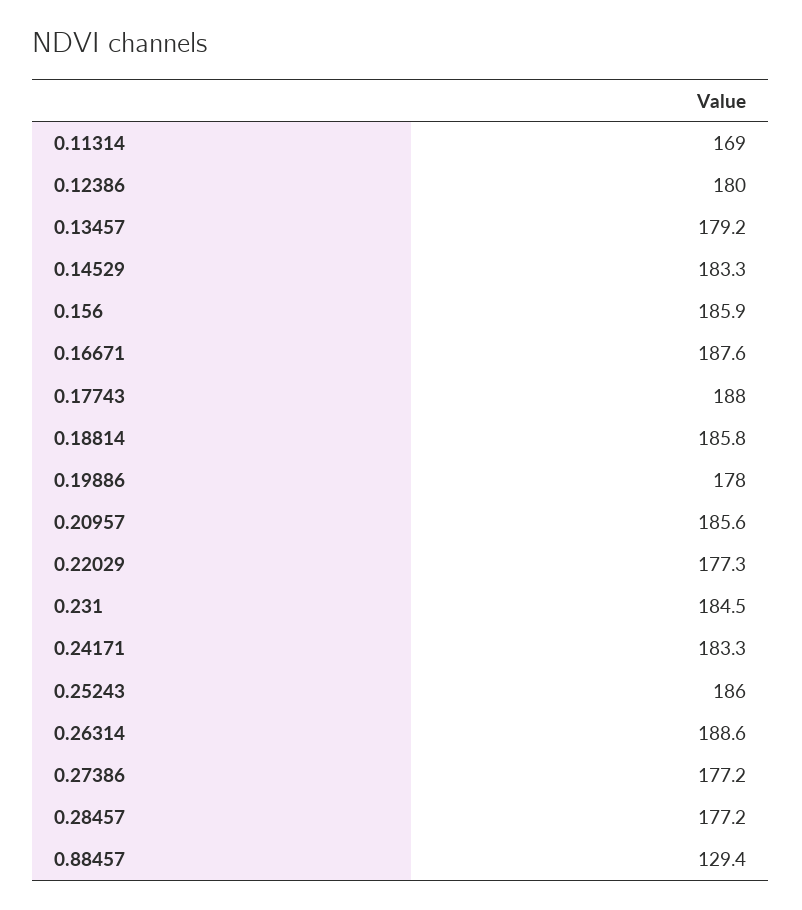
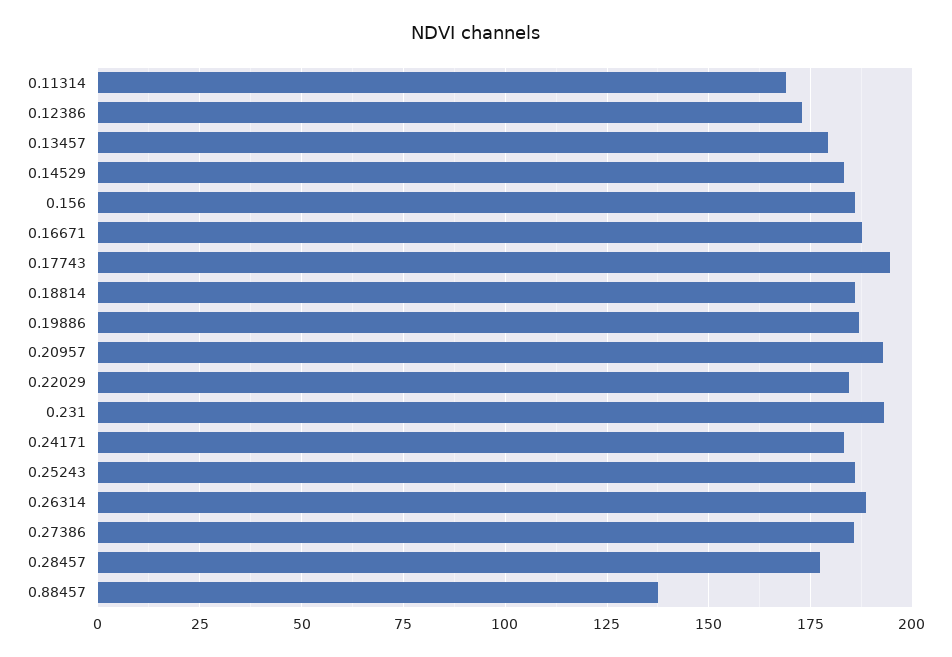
0.12386: 180 -> 172.5
0.17743: 188 -> 195
0.19886: 178 -> 187.5
0.20957: 185.6 -> 192.5
0.22029: 177.3 -> 185
0.231: 184.5 -> 192.5
0.27386: 177.2 -> 185
0.88457: 129.4 -> 137.5

